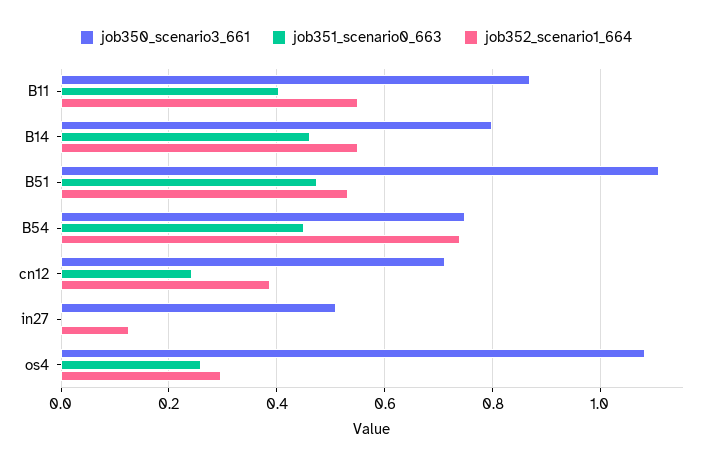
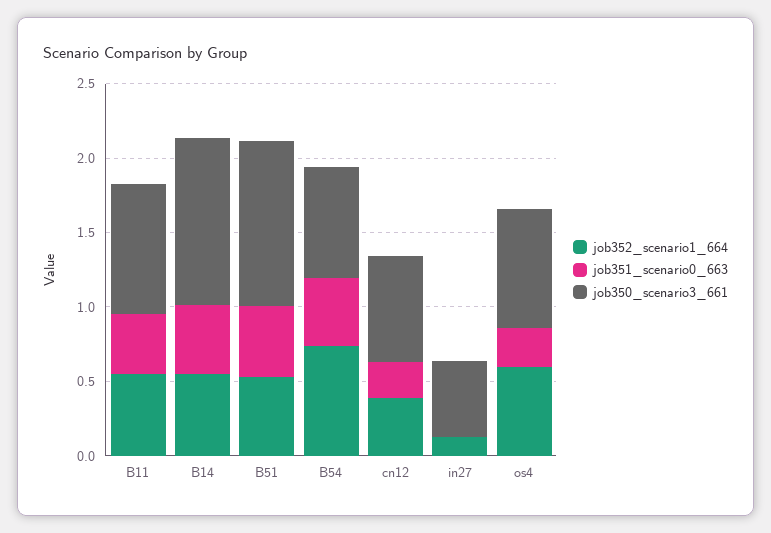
job350_scenario3_661, B14: 0.8 -> 1.1
job350_scenario3_661, os4: 1.08 -> 0.8
job352_scenario1_664, os4: 0.3 -> 0.6

